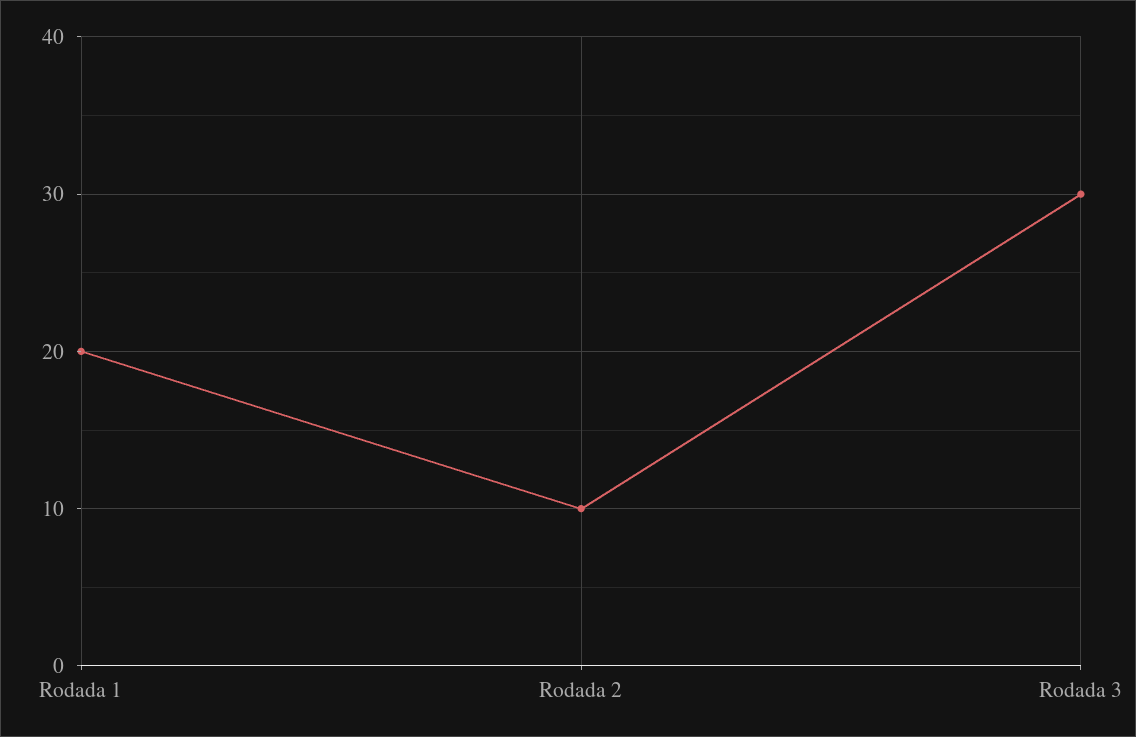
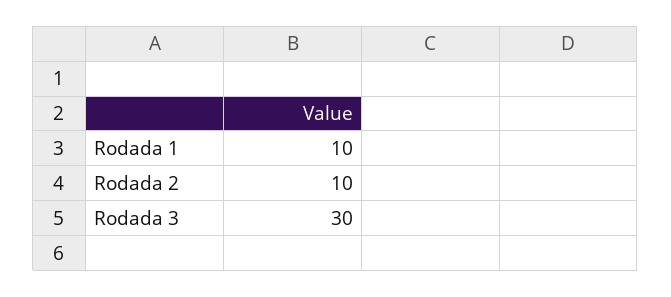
Rodada 1: 20 -> 10

